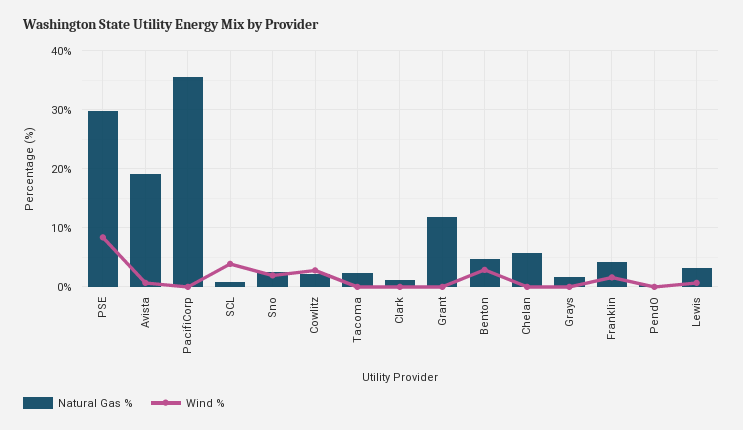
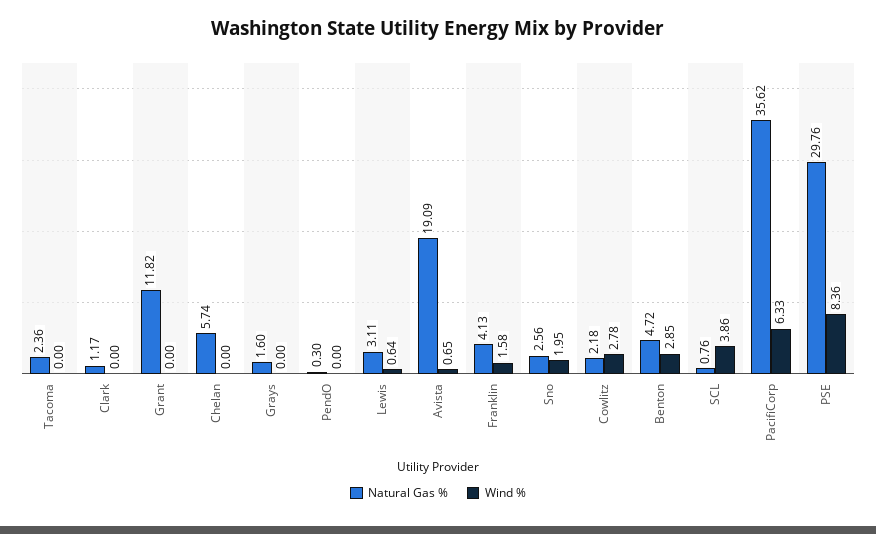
Wind %, PacifiCorp: 0 -> 6.33

